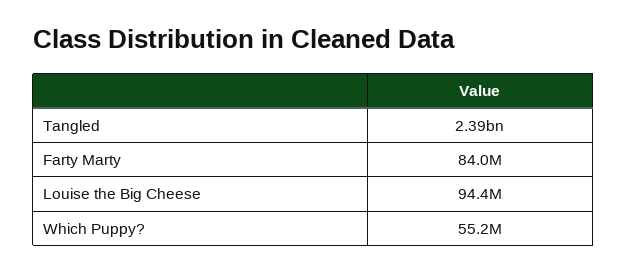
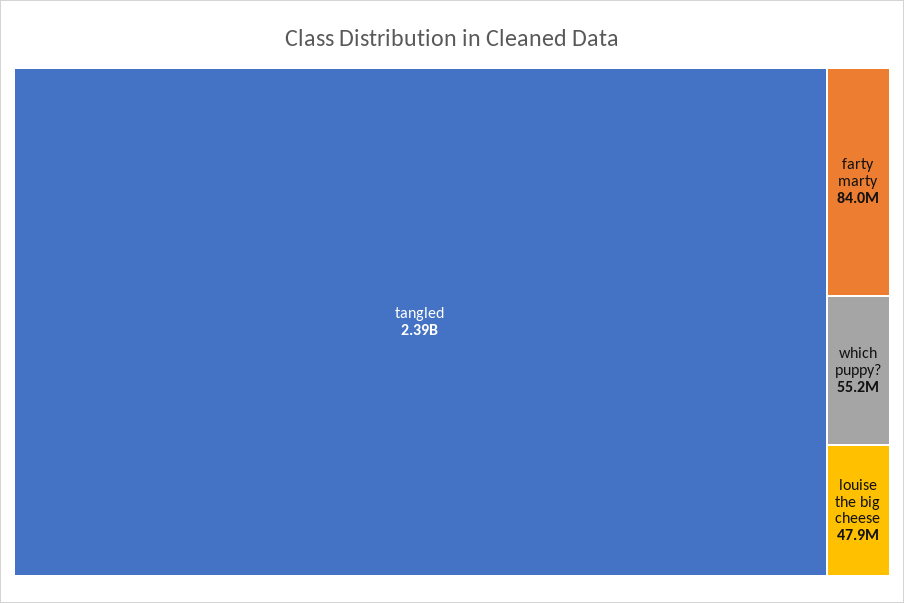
Louise the Big Cheese: 94400000 -> 47900000

